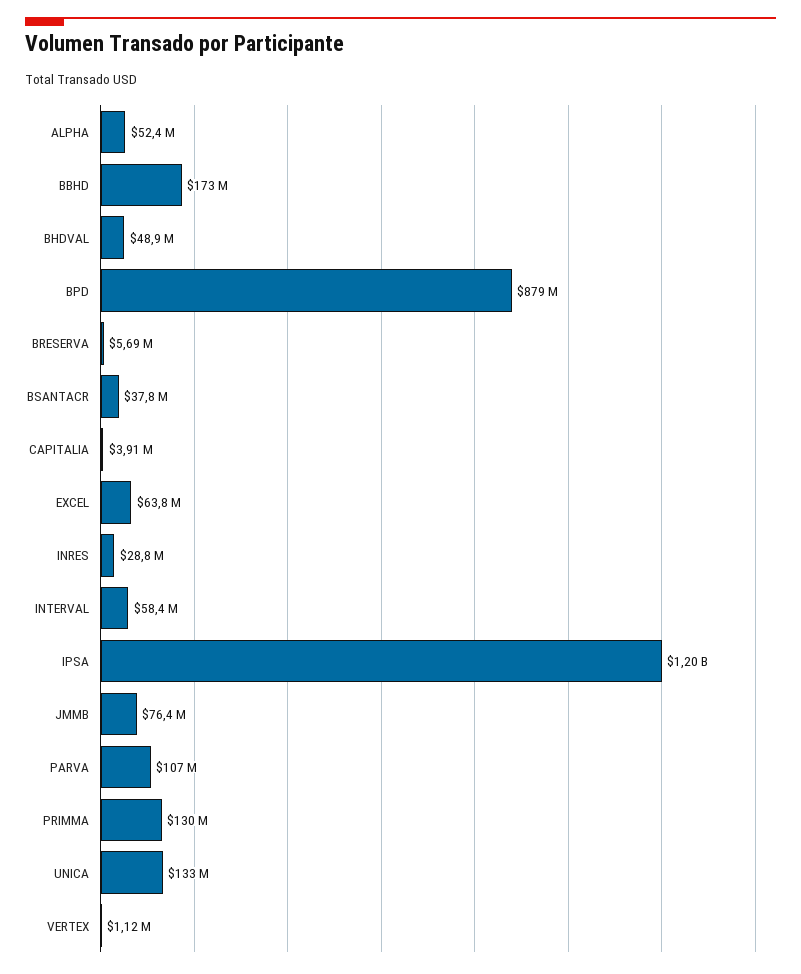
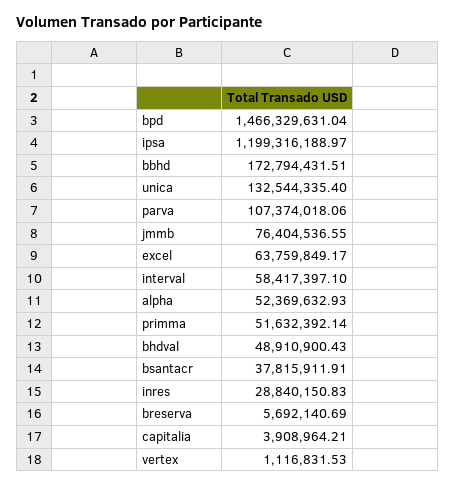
BPD: 879000000 -> 1466329631.04
PRIMMA: 130000000 -> 51632392.14

